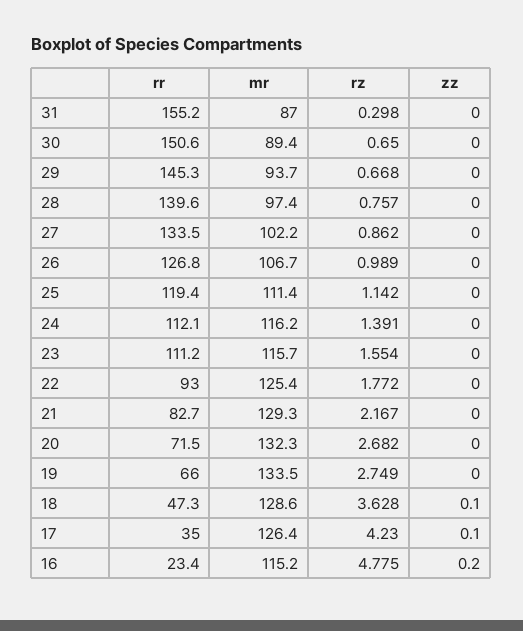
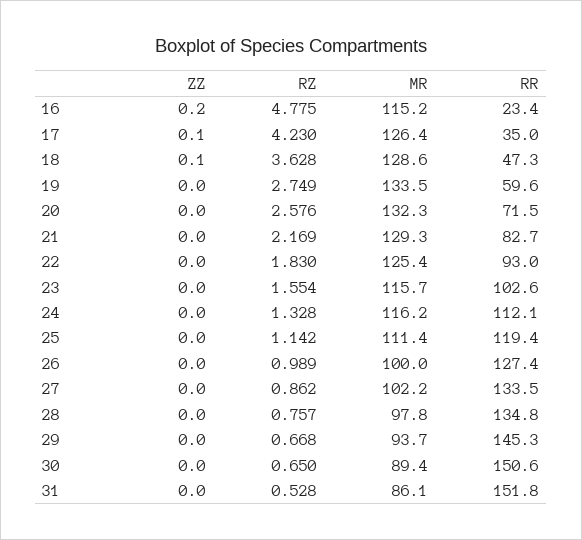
rr, 31: 155.2 -> 151.8
mr, 31: 87 -> 86.1
rz, 31: 0.298 -> 0.528
rr, 28: 139.6 -> 134.8
mr, 28: 97.4 -> 97.8
rr, 26: 126.8 -> 127.4
mr, 26: 106.7 -> 100
rz, 24: 1.391 -> 1.328
rr, 23: 111.2 -> 102.6
rz, 22: 1.772 -> 1.83
rz, 21: 2.167 -> 2.169
rz, 20: 2.682 -> 2.576
rr, 19: 66 -> 59.6

